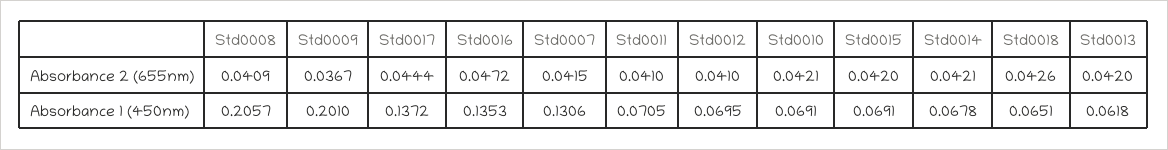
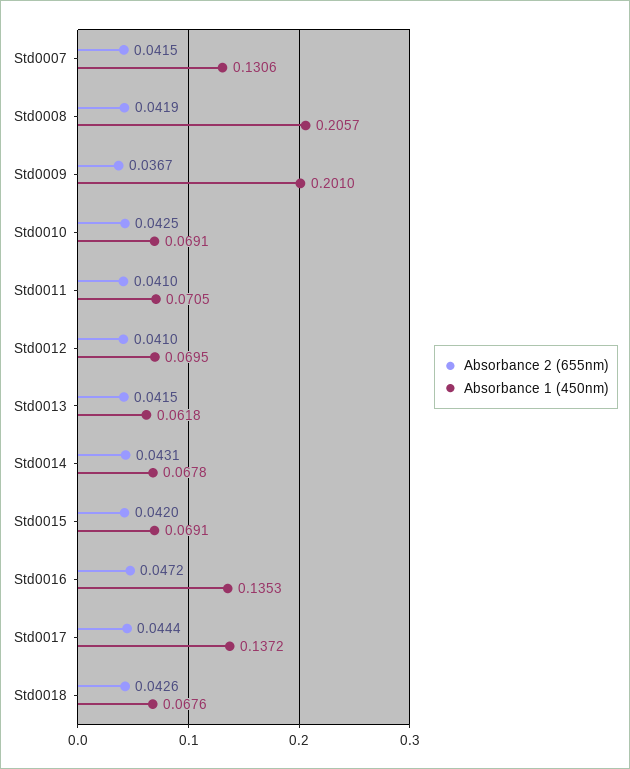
Absorbance 2 (655nm), Std0008: 0.0409 -> 0.0419
Absorbance 2 (655nm), Std0010: 0.0421 -> 0.0425
Absorbance 2 (655nm), Std0014: 0.0421 -> 0.0431
Absorbance 2 (655nm), Std0013: 0.042 -> 0.0415
Absorbance 1 (450nm), Std0018: 0.0651 -> 0.0676

